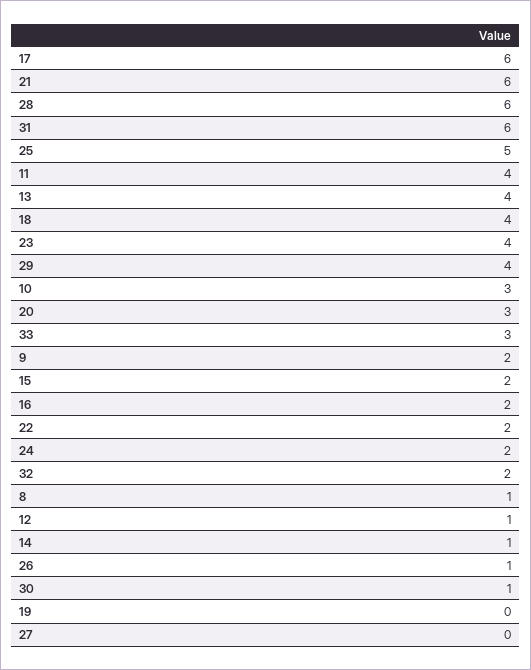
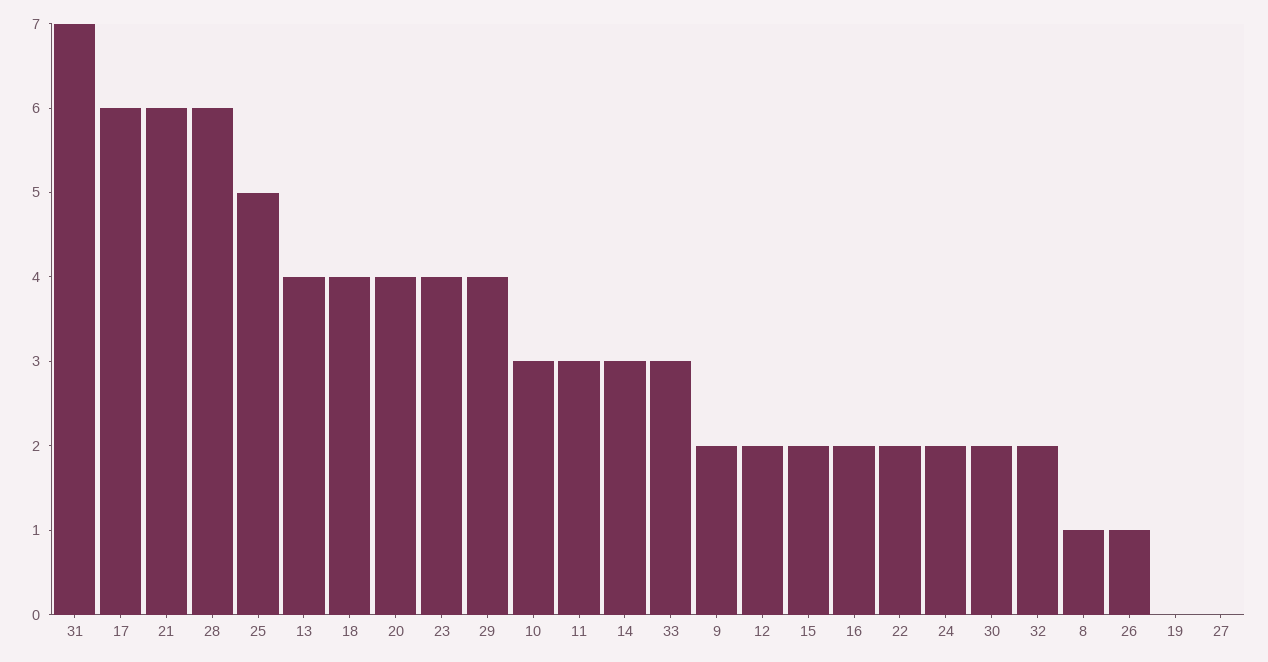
31: 6 -> 7
11: 4 -> 3
20: 3 -> 4
12: 1 -> 2
14: 1 -> 3
30: 1 -> 2

